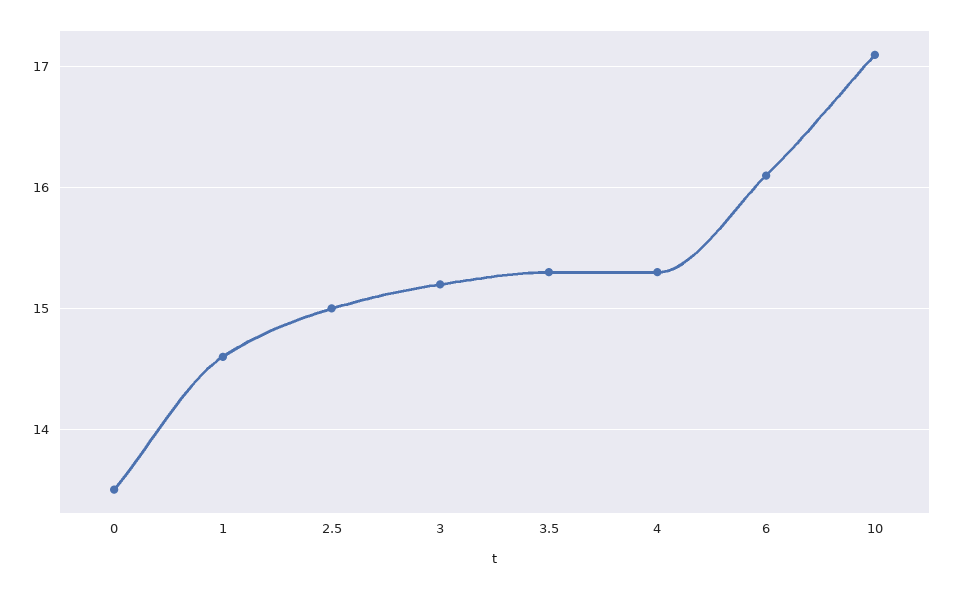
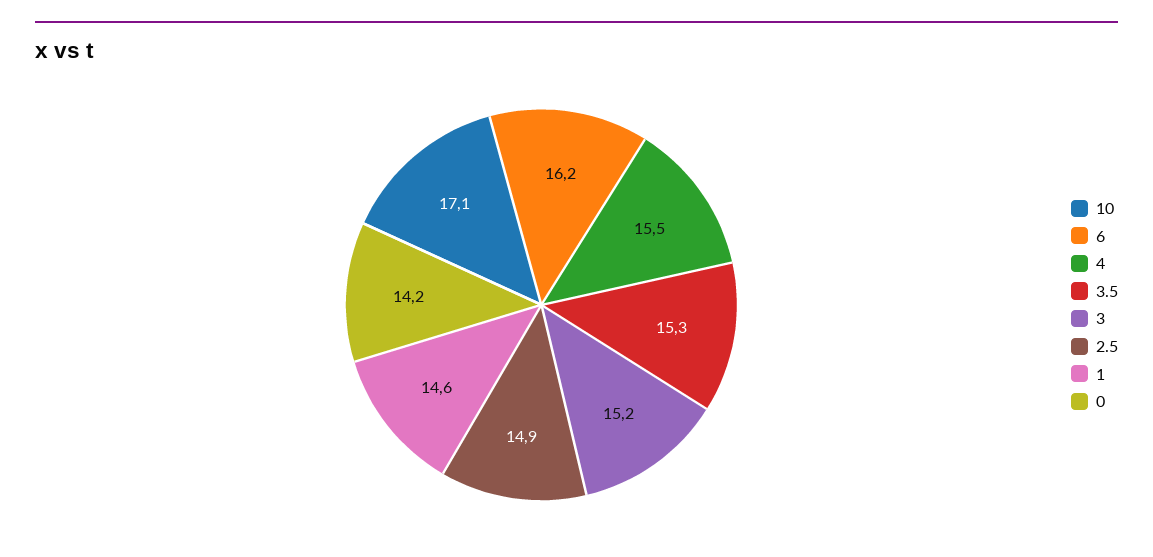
0: 13.5 -> 14.2
2.5: 15 -> 14.9
4: 15.3 -> 15.5
6: 16.1 -> 16.2

